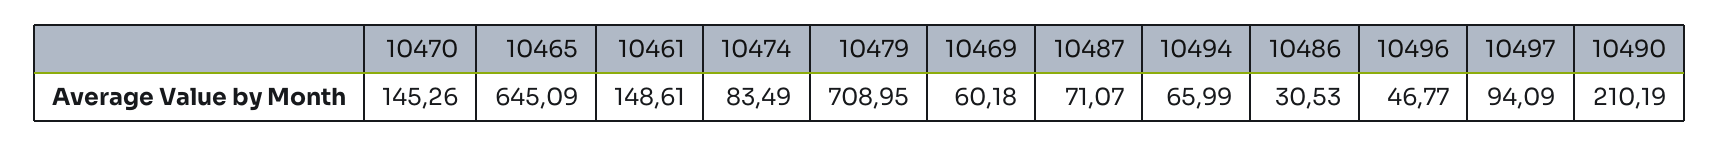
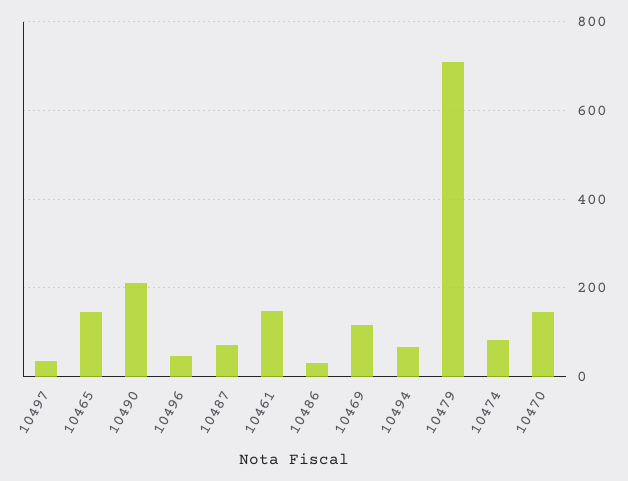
10465: 645.09 -> 140
10469: 60.18 -> 120
10497: 94.09 -> 40

